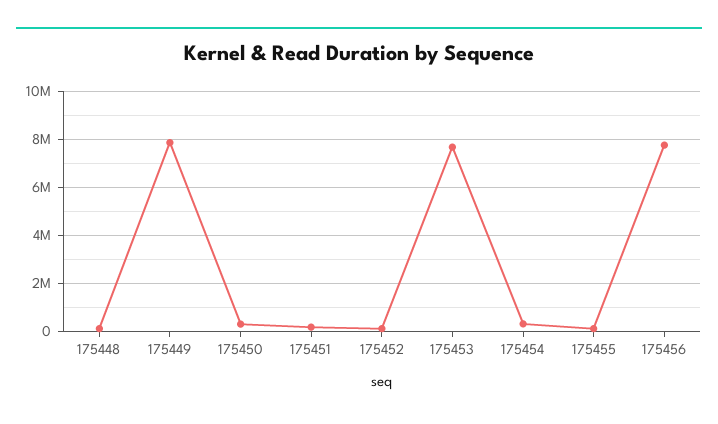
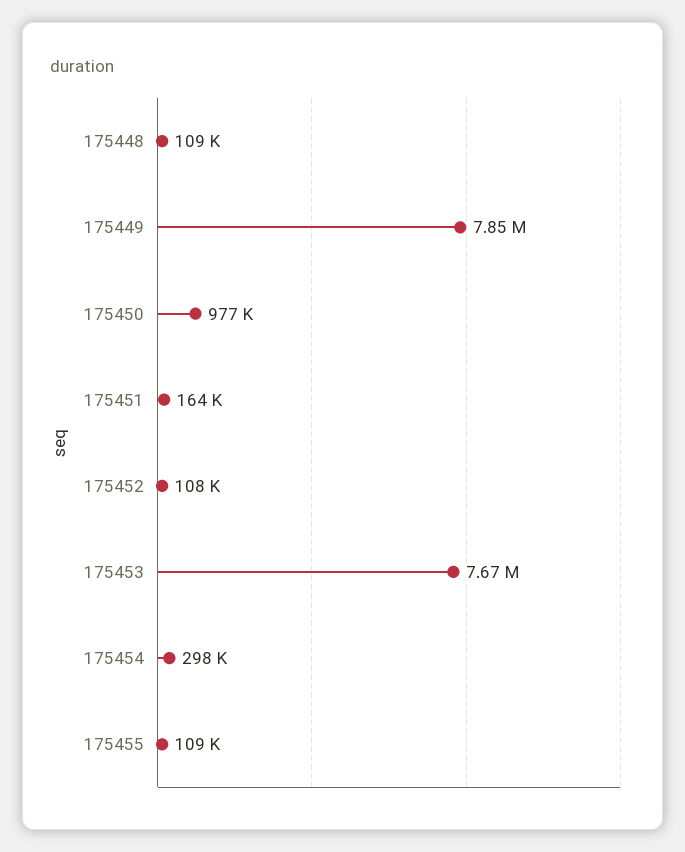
175450: 250000 -> 977000
175456: 7750000 -> none

